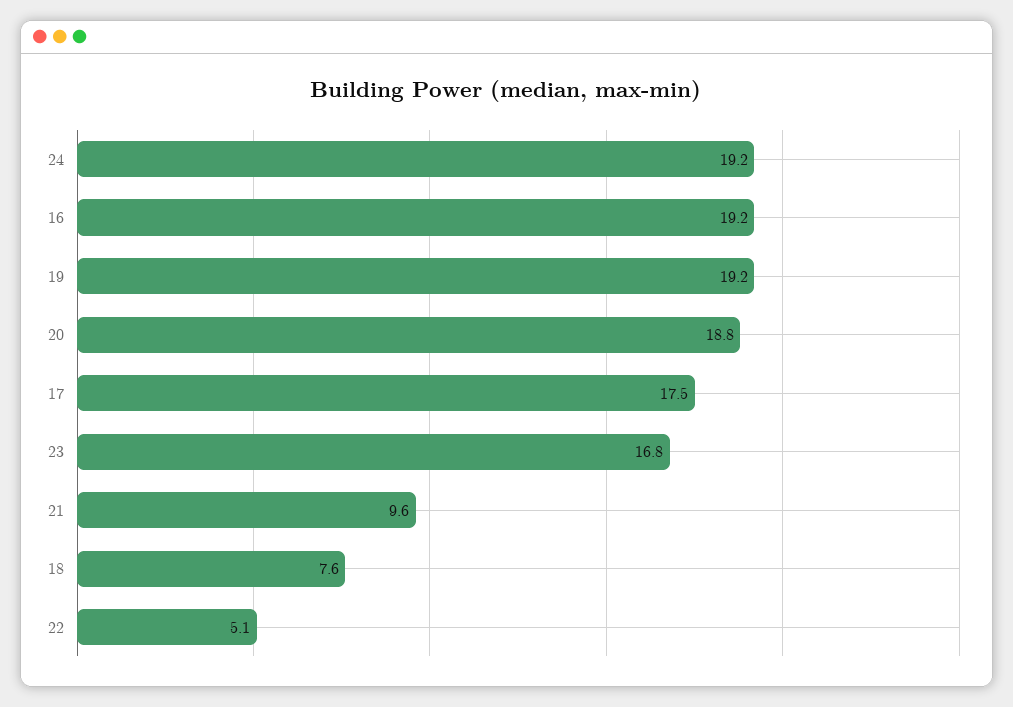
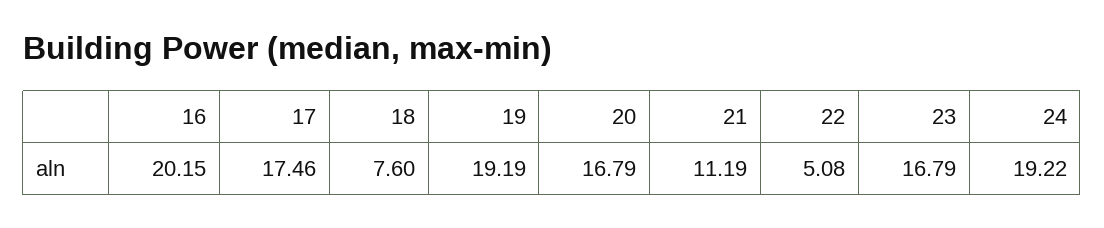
16: 19.2 -> 20.15
20: 18.8 -> 16.79
21: 9.6 -> 11.19

